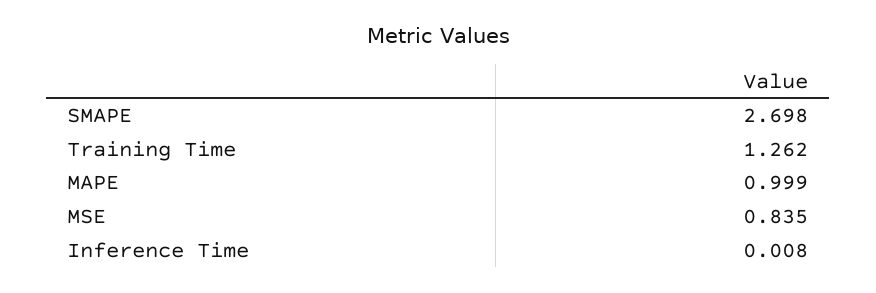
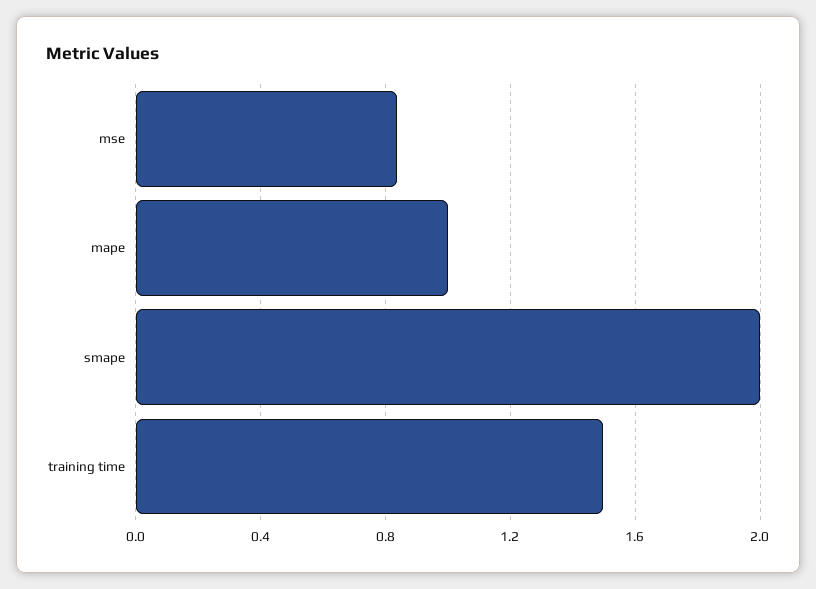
SMAPE: 2.698 -> 2
Training Time: 1.262 -> 1.5
Inference Time: 0.008 -> none

